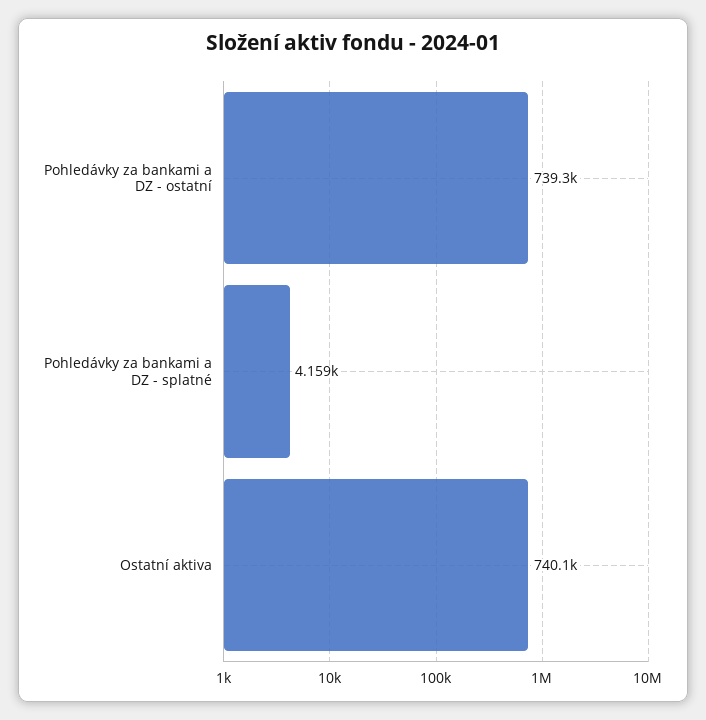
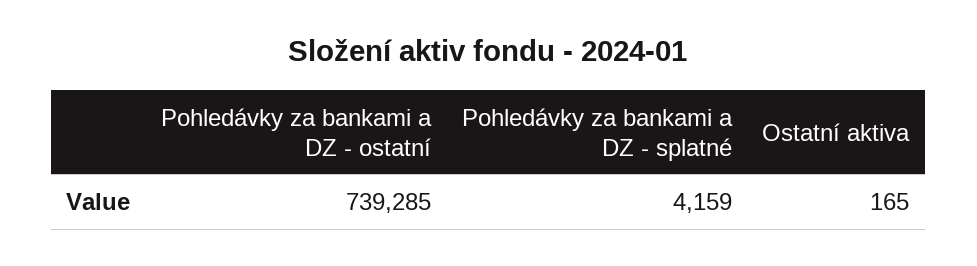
Ostatní aktiva: 740100 -> 165

